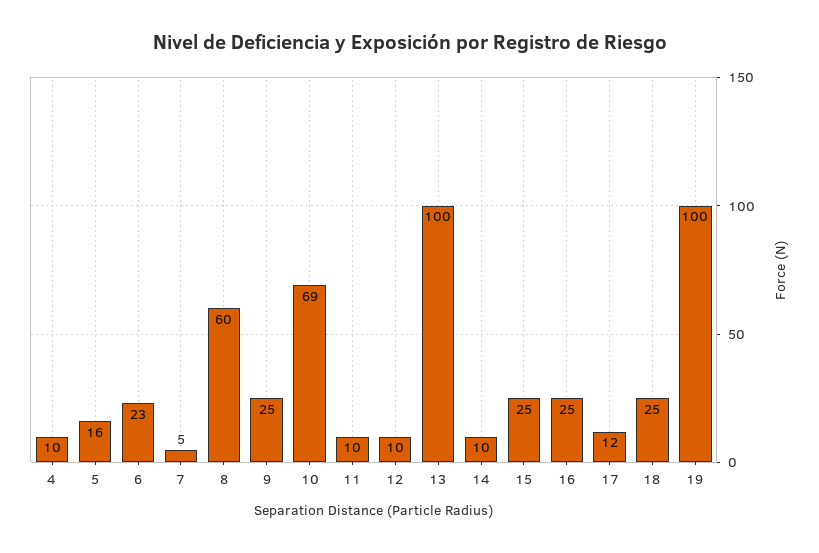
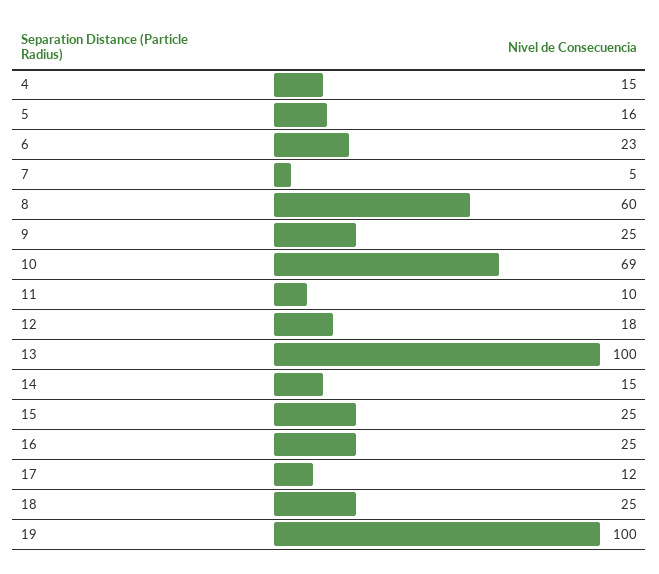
4: 10 -> 15
12: 10 -> 18
14: 10 -> 15

